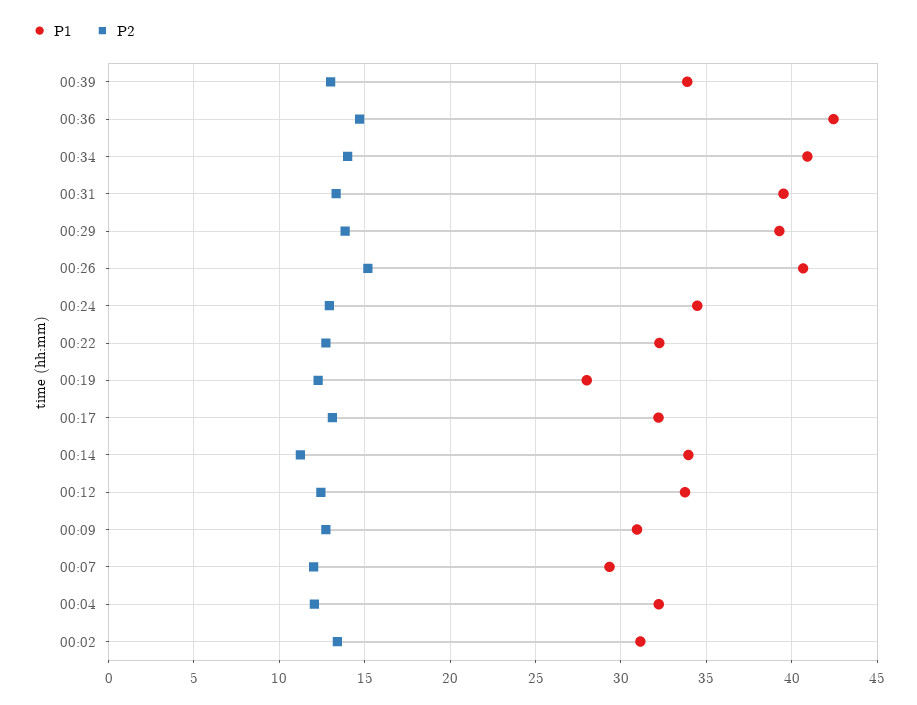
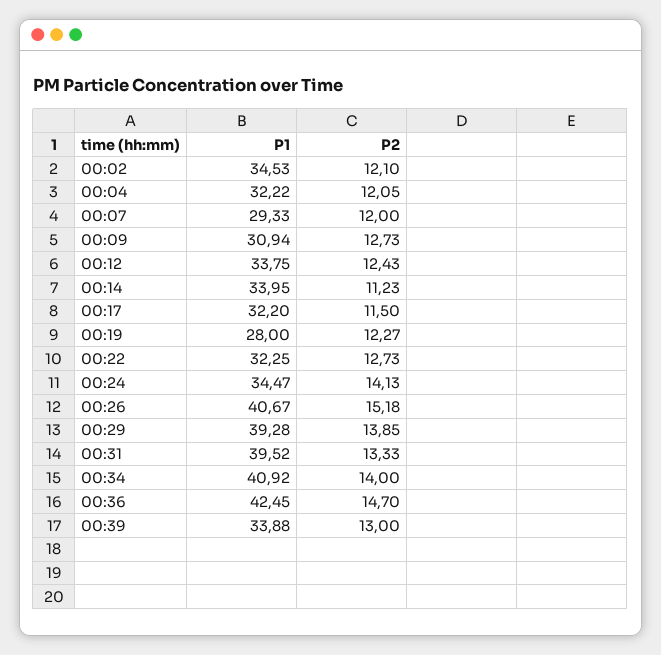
P2, 00:24: 13 -> 14.13
P2, 00:17: 13 -> 11.5
P1, 00:02: 31 -> 34.53
P2, 00:02: 13.5 -> 12.1

